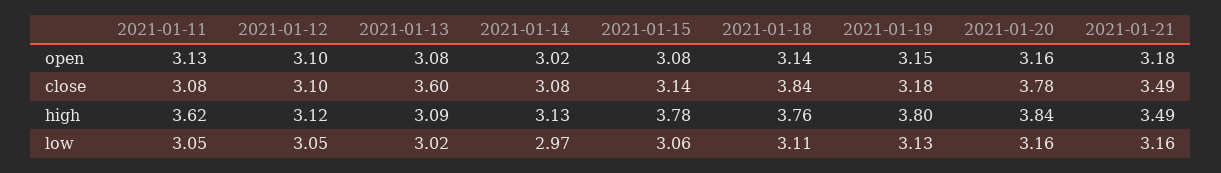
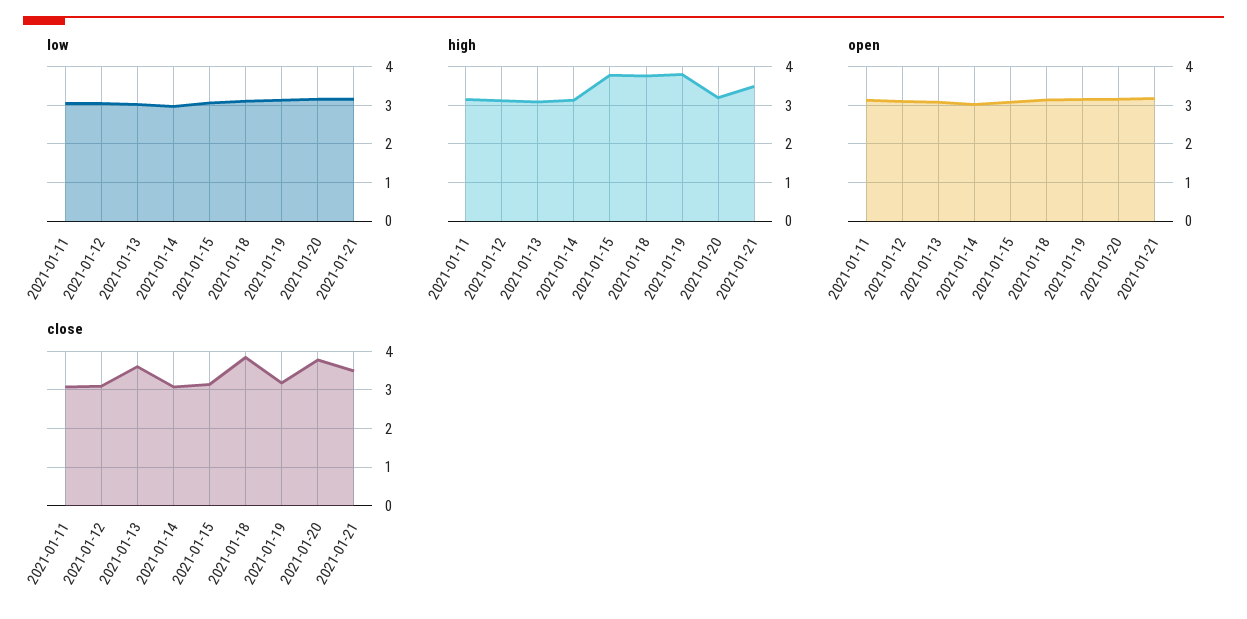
high, 2021-01-11: 3.62 -> 3.2
high, 2021-01-20: 3.84 -> 3.2

